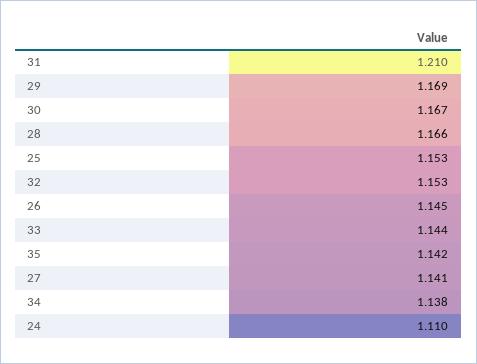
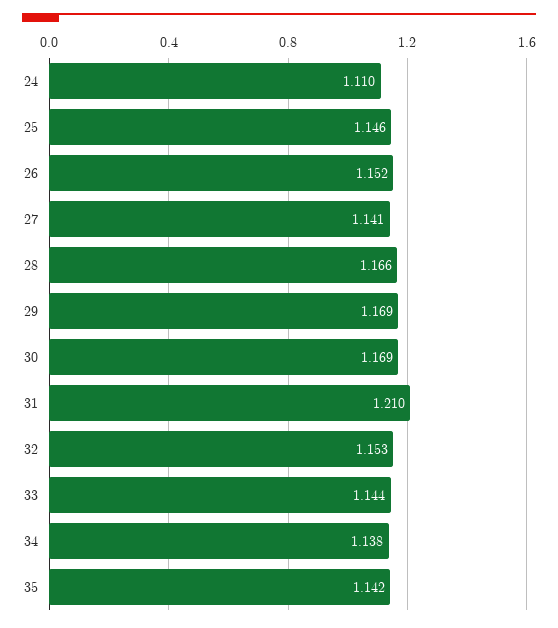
30: 1.167 -> 1.169
25: 1.153 -> 1.146
26: 1.145 -> 1.152

